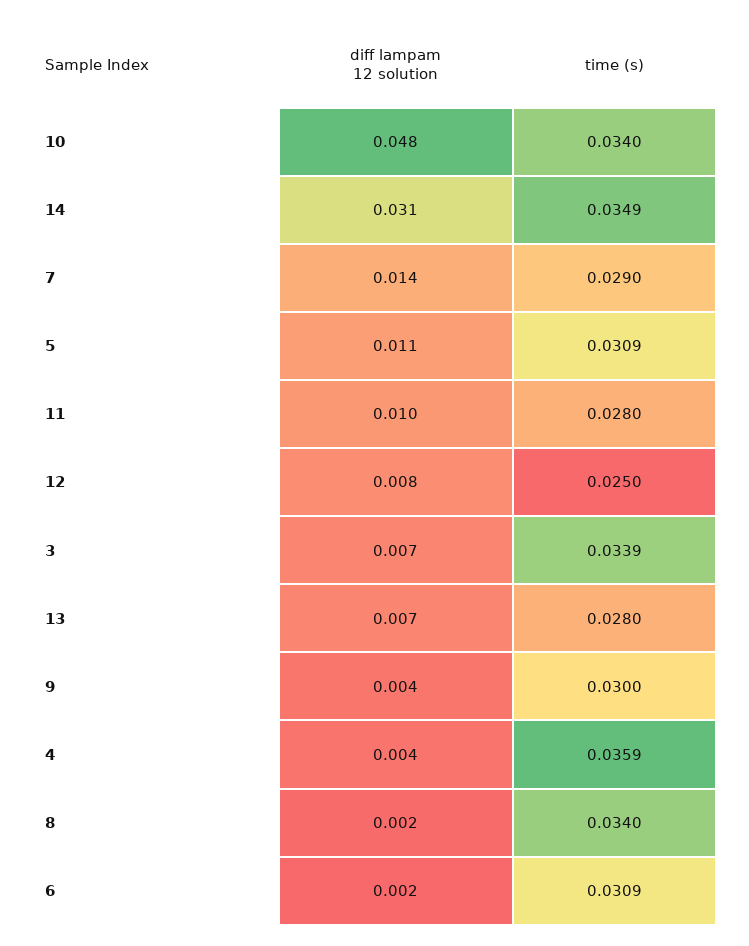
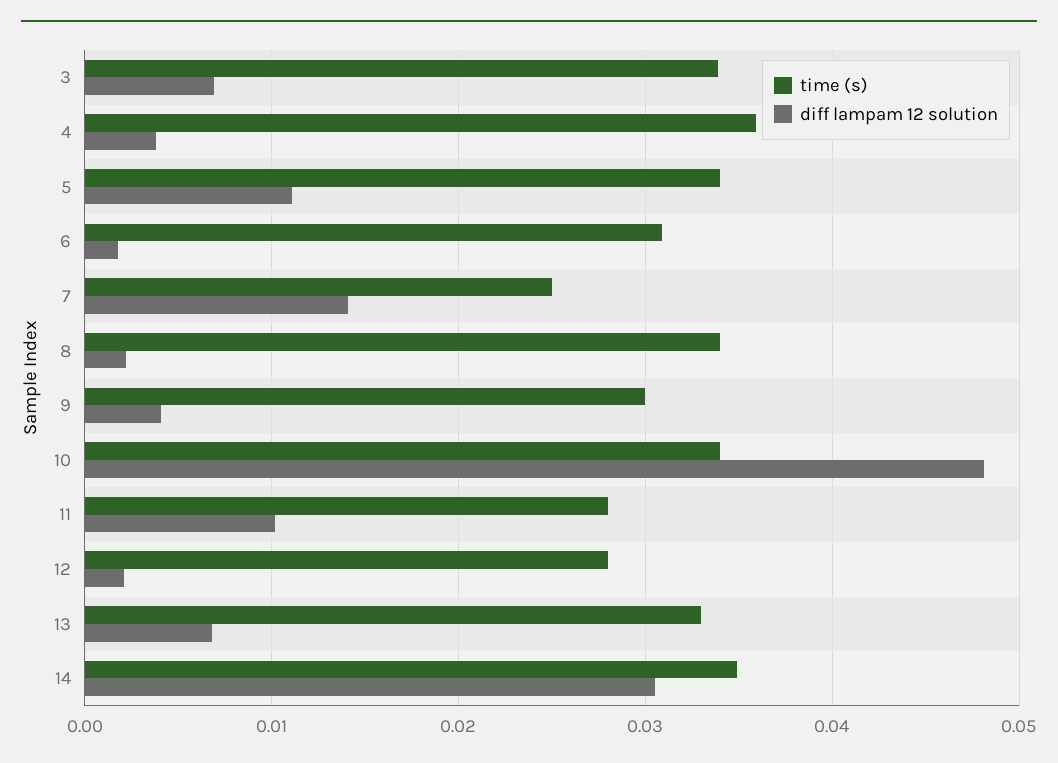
time (s), 7: 0.029 -> 0.025
time (s), 5: 0.0309 -> 0.034
diff lampam 12 solution, 12: 0.008 -> 0.002
time (s), 12: 0.025 -> 0.028
time (s), 13: 0.028 -> 0.033

